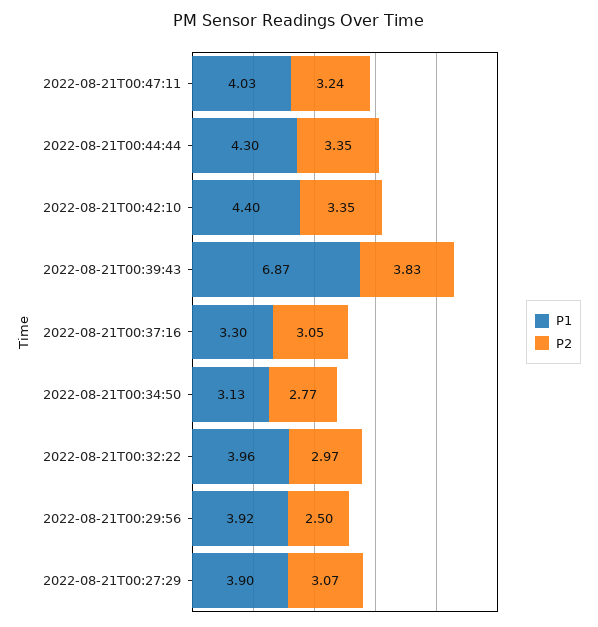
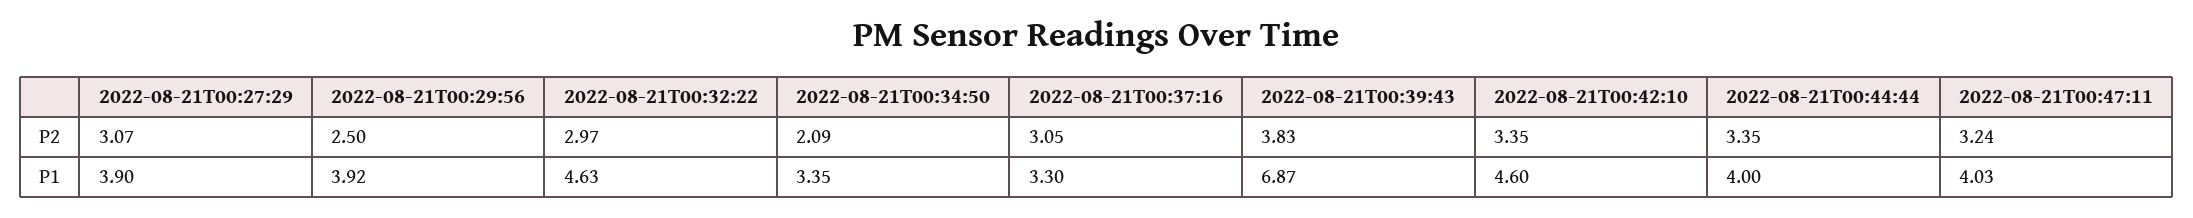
P1, 2022-08-21T00:44:44: 4.3 -> 4
P1, 2022-08-21T00:42:10: 4.4 -> 4.6
P1, 2022-08-21T00:34:50: 3.13 -> 3.35
P2, 2022-08-21T00:34:50: 2.77 -> 2.09
P1, 2022-08-21T00:32:22: 3.96 -> 4.63

